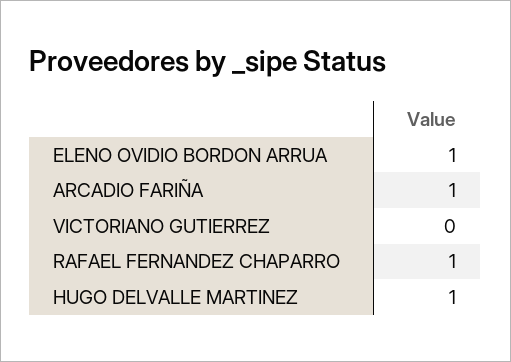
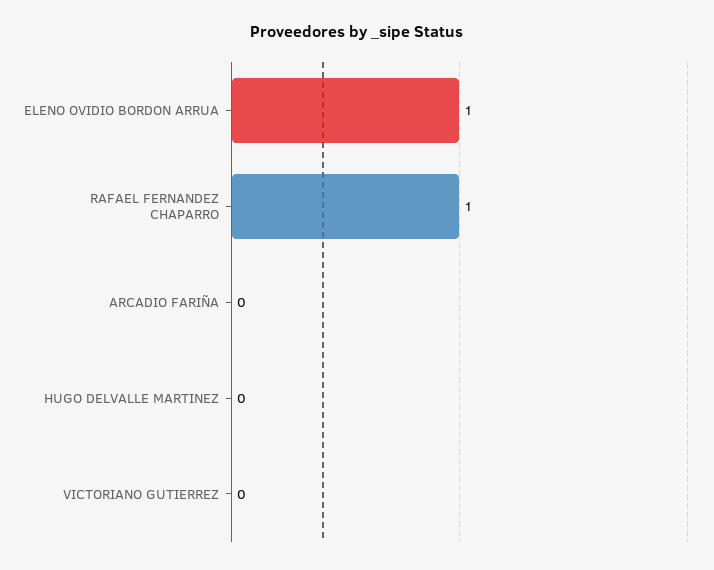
ARCADIO FARIÑA: 1 -> 0
HUGO DELVALLE MARTINEZ: 1 -> 0

